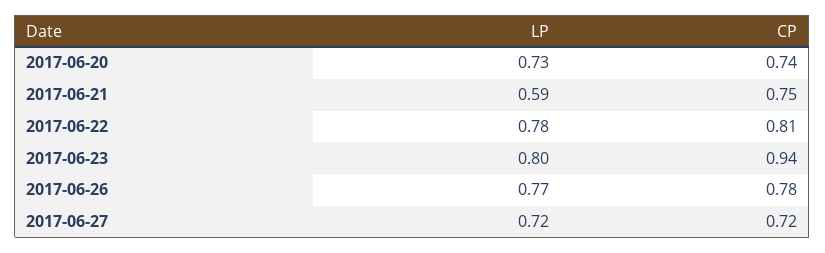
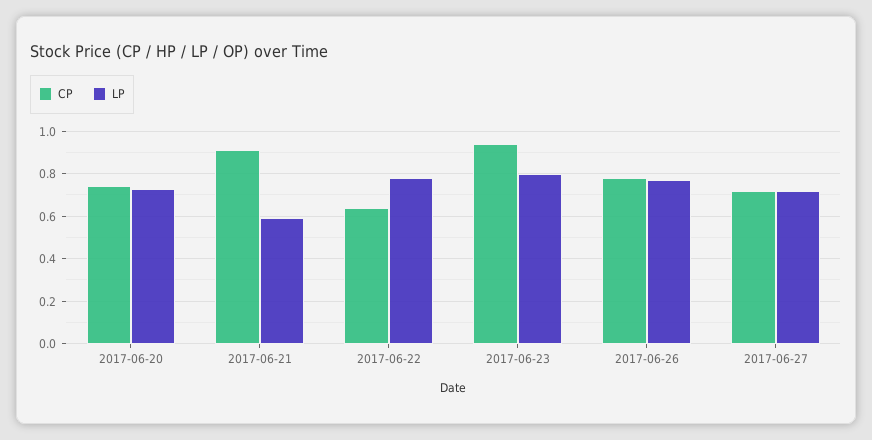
CP, 2017-06-21: 0.75 -> 0.9
CP, 2017-06-22: 0.81 -> 0.65

